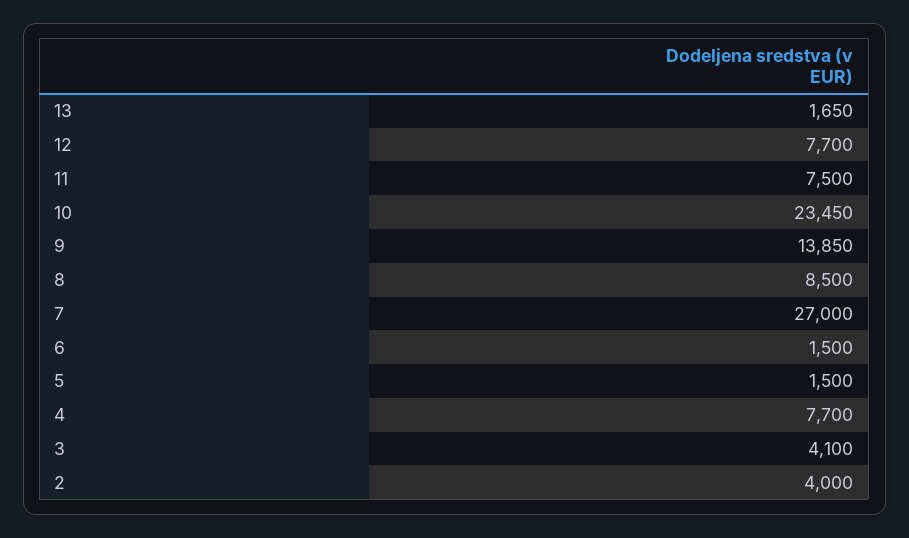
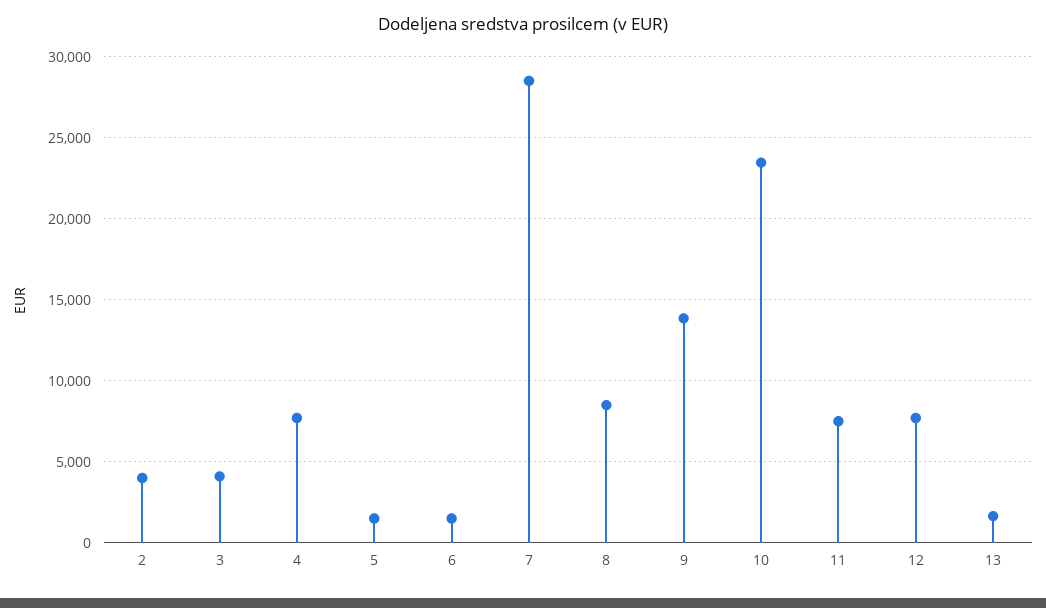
7: 27000 -> 28500

